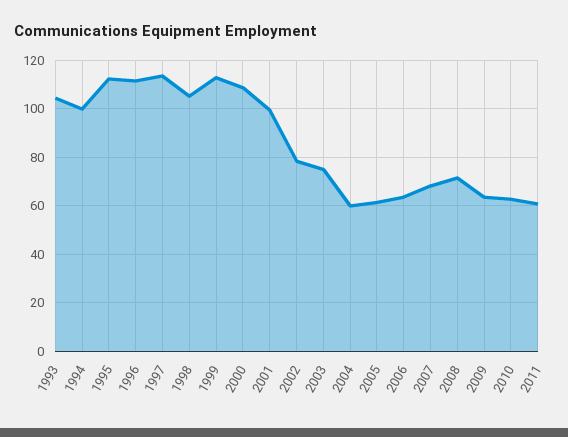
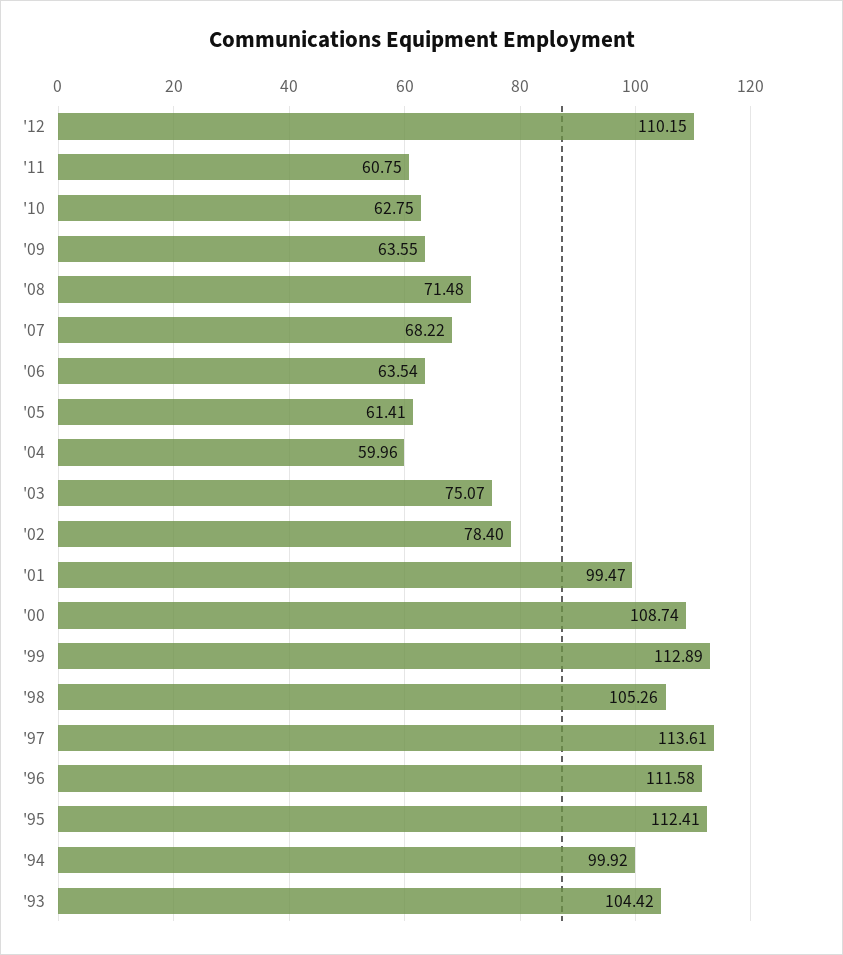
'12: none -> 110.15

